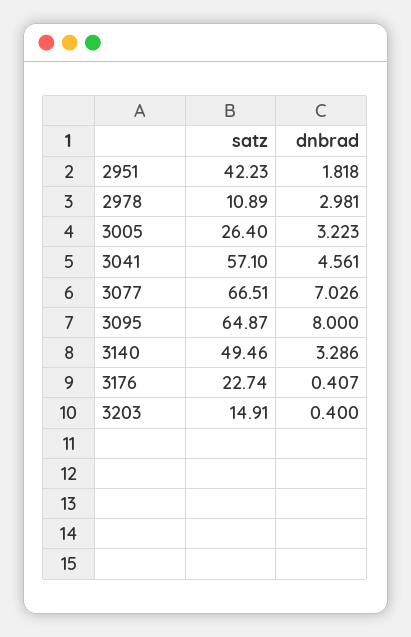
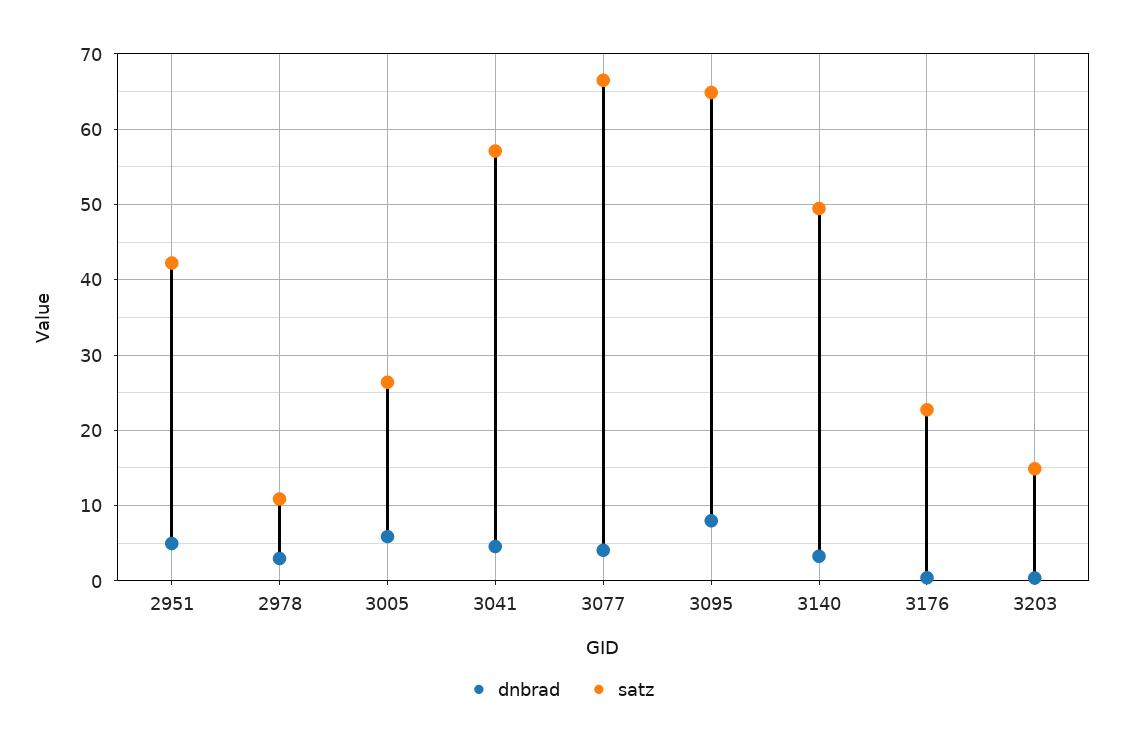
dnbrad, 2951: 1.818 -> 5
dnbrad, 3005: 3.223 -> 6
dnbrad, 3077: 7.026 -> 4

